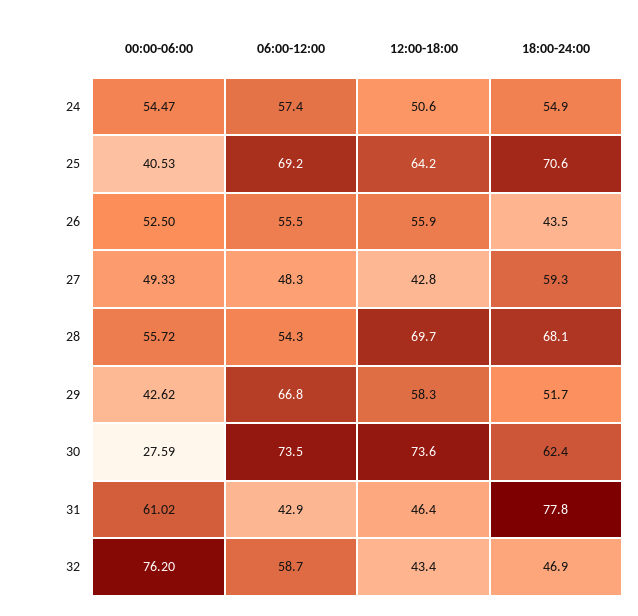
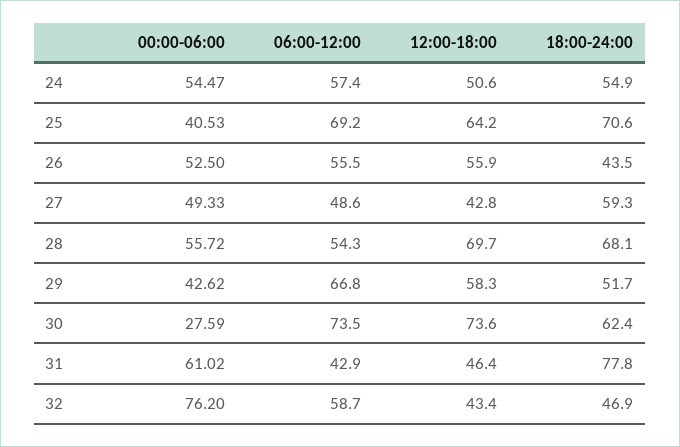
06:00-12:00, 27: 48.3 -> 48.6

